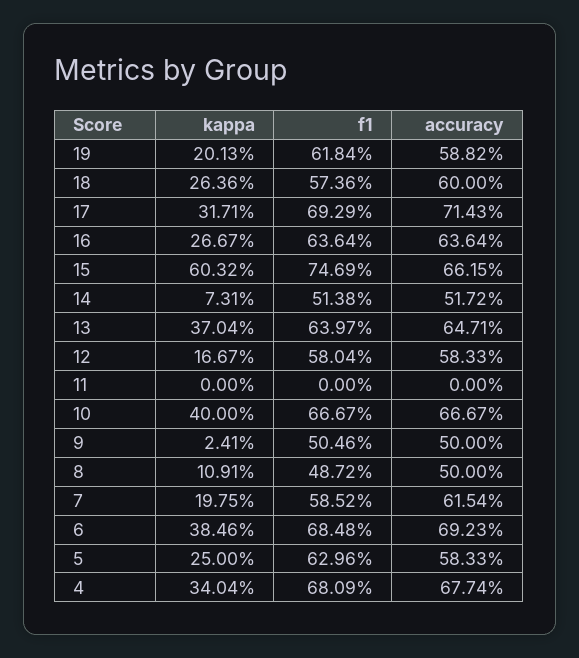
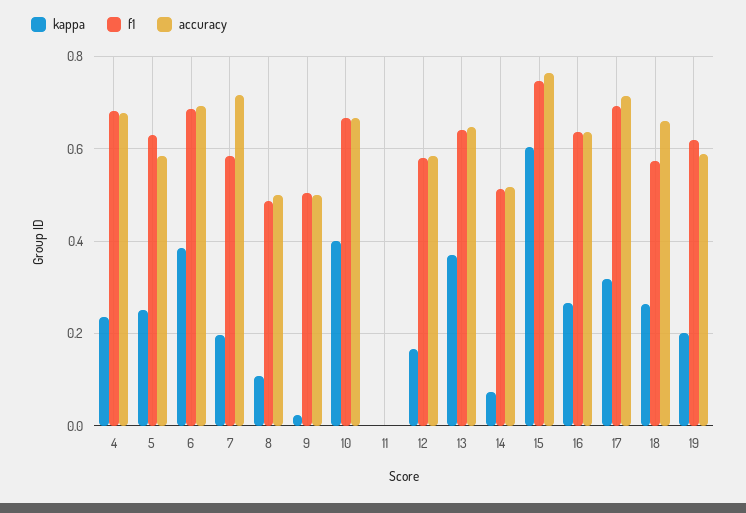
accuracy, 18: 0.6 -> 0.66
accuracy, 15: 0.6615 -> 0.76
accuracy, 7: 0.6154 -> 0.72
kappa, 4: 0.3404 -> 0.24

